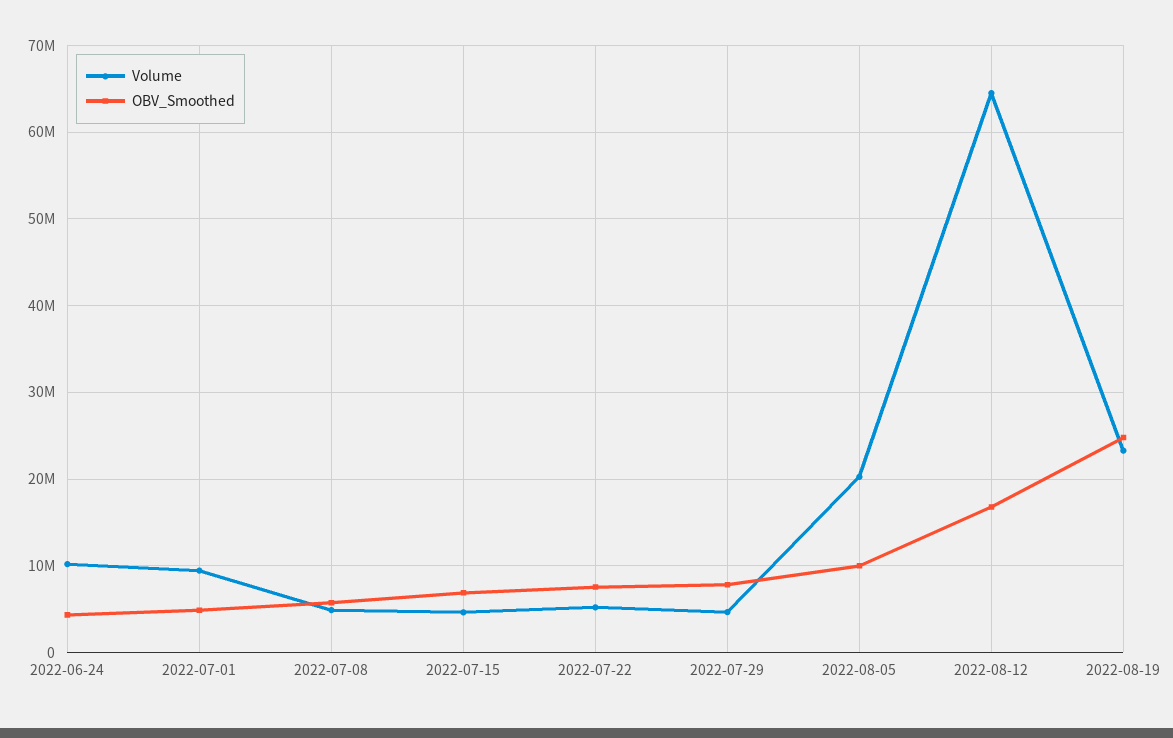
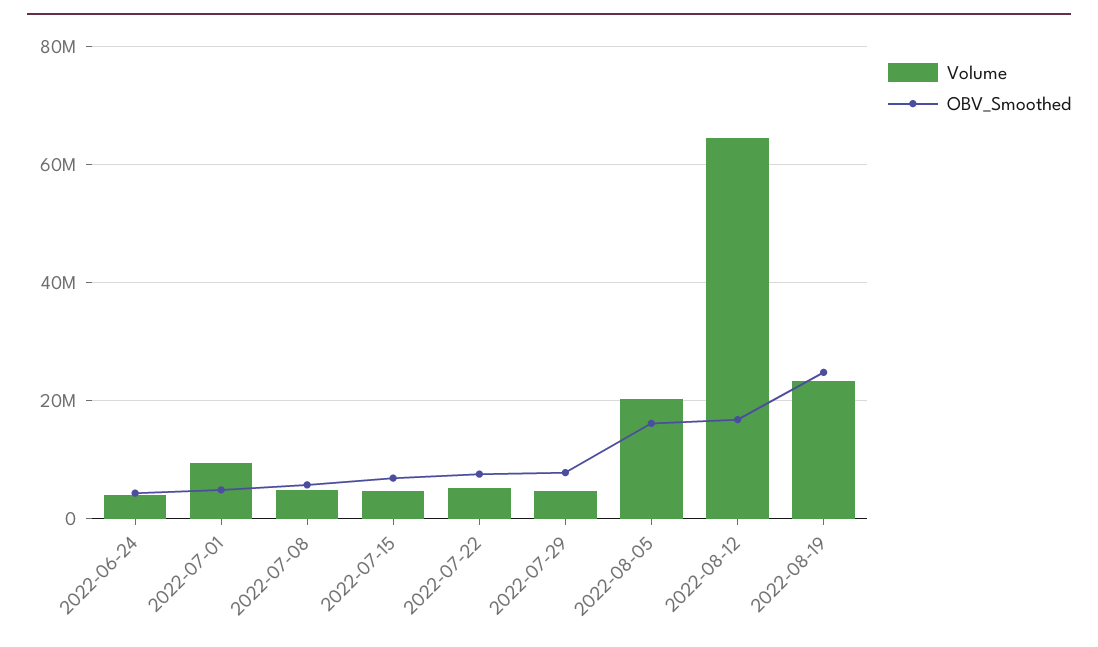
Volume, 2022-06-24: 10000000 -> 4000000
OBV_Smoothed, 2022-08-05: 10000000 -> 16000000

